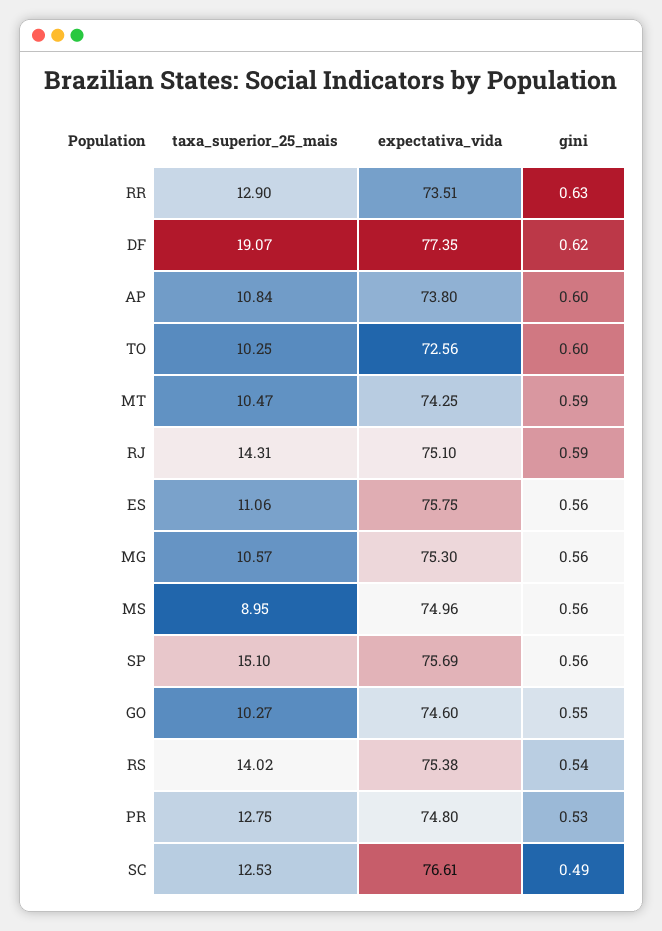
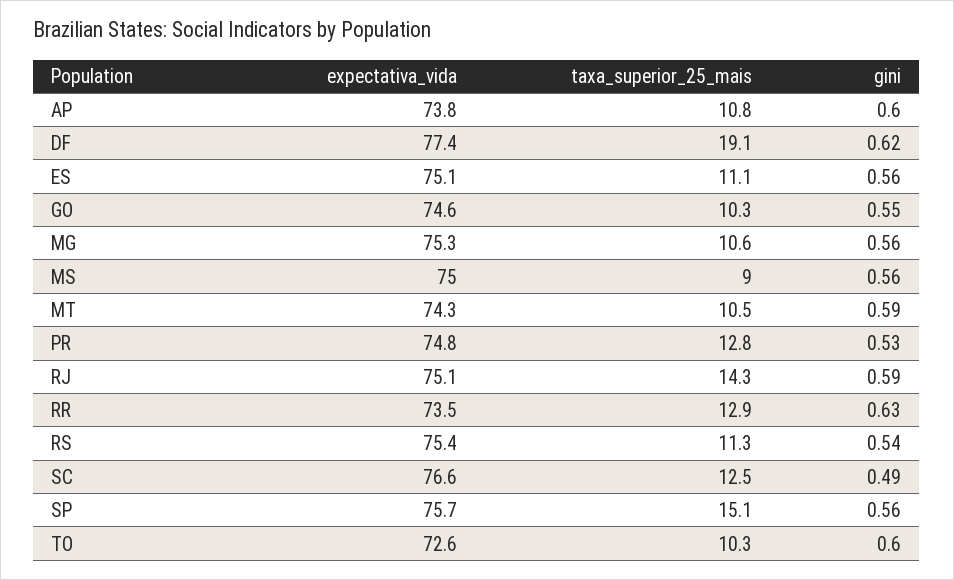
expectativa_vida, ES: 75.75 -> 75.1
taxa_superior_25_mais, RS: 14.02 -> 11.3

